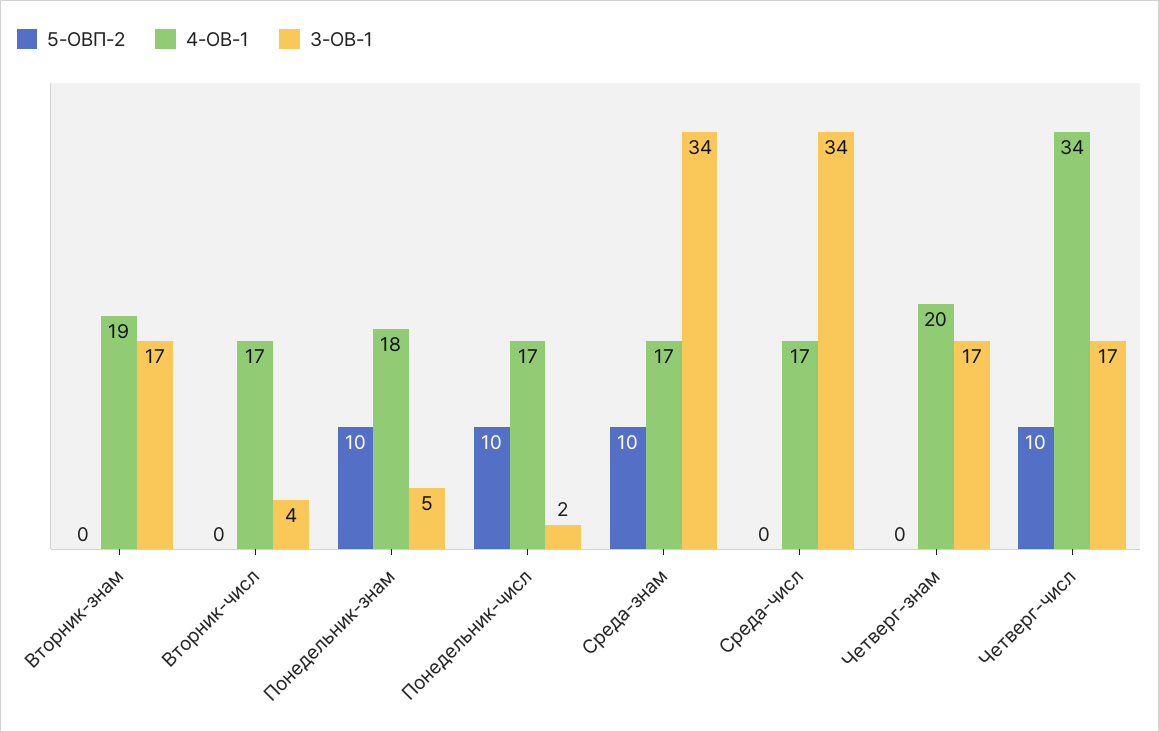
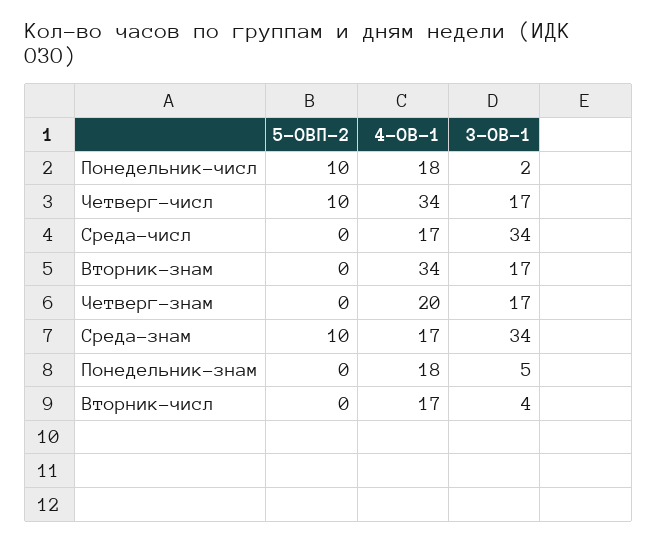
4-ОВ-1, Вторник-знам: 19 -> 34
5-ОВП-2, Понедельник-знам: 10 -> 0
4-ОВ-1, Понедельник-числ: 17 -> 18

